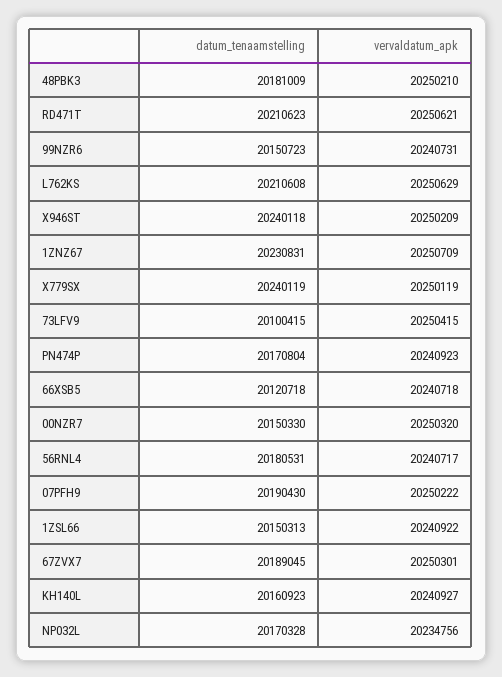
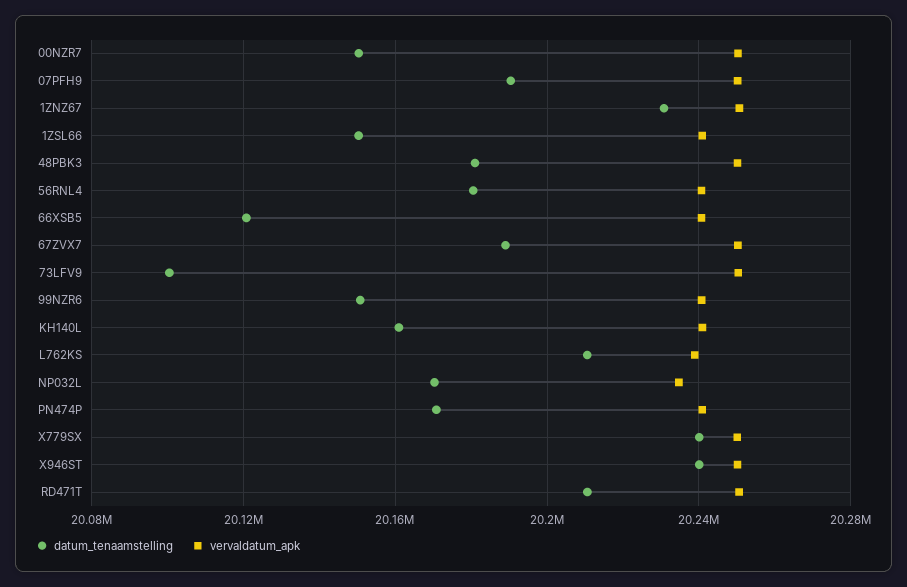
vervaldatum_apk, L762KS: 20250629 -> 20240000

